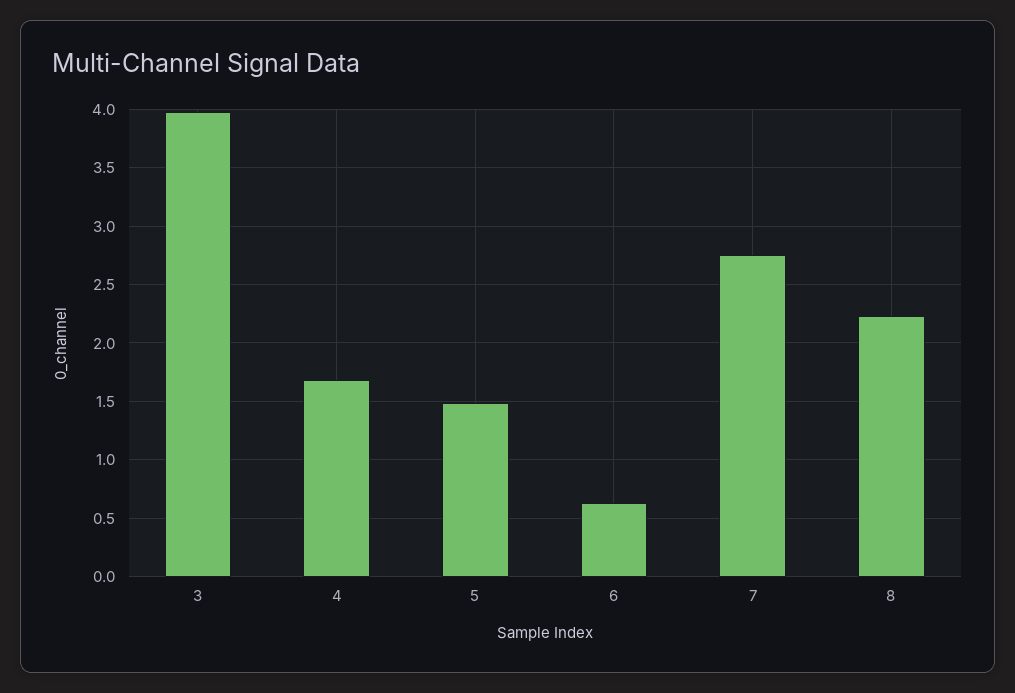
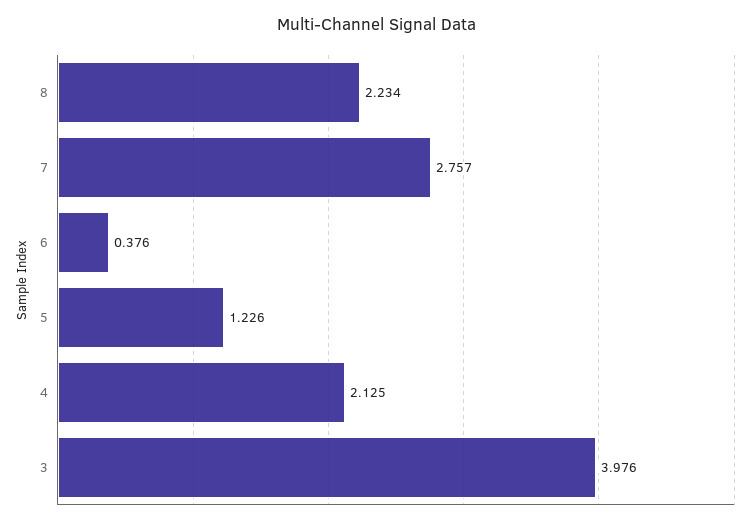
4: 1.7 -> 2.125
5: 1.5 -> 1.226
6: 0.6 -> 0.376

